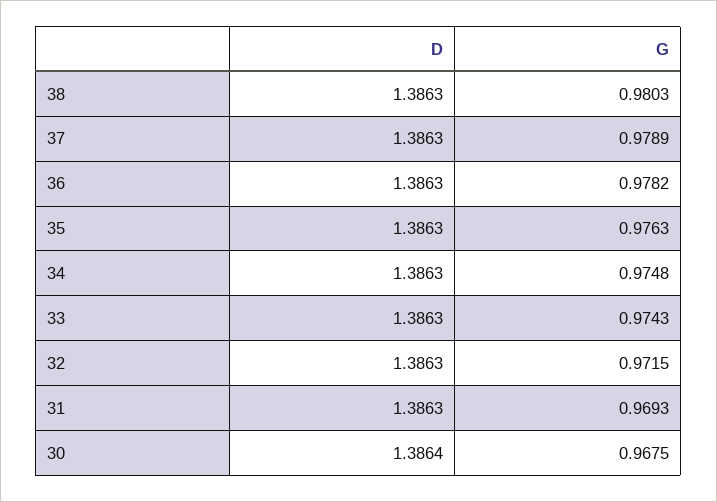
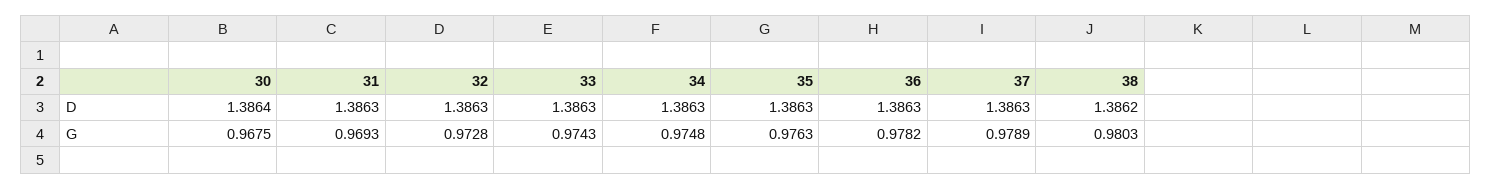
D, 38: 1.3863 -> 1.3862
G, 32: 0.9715 -> 0.9728

